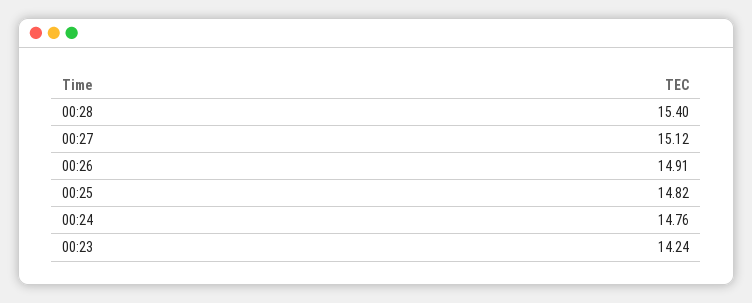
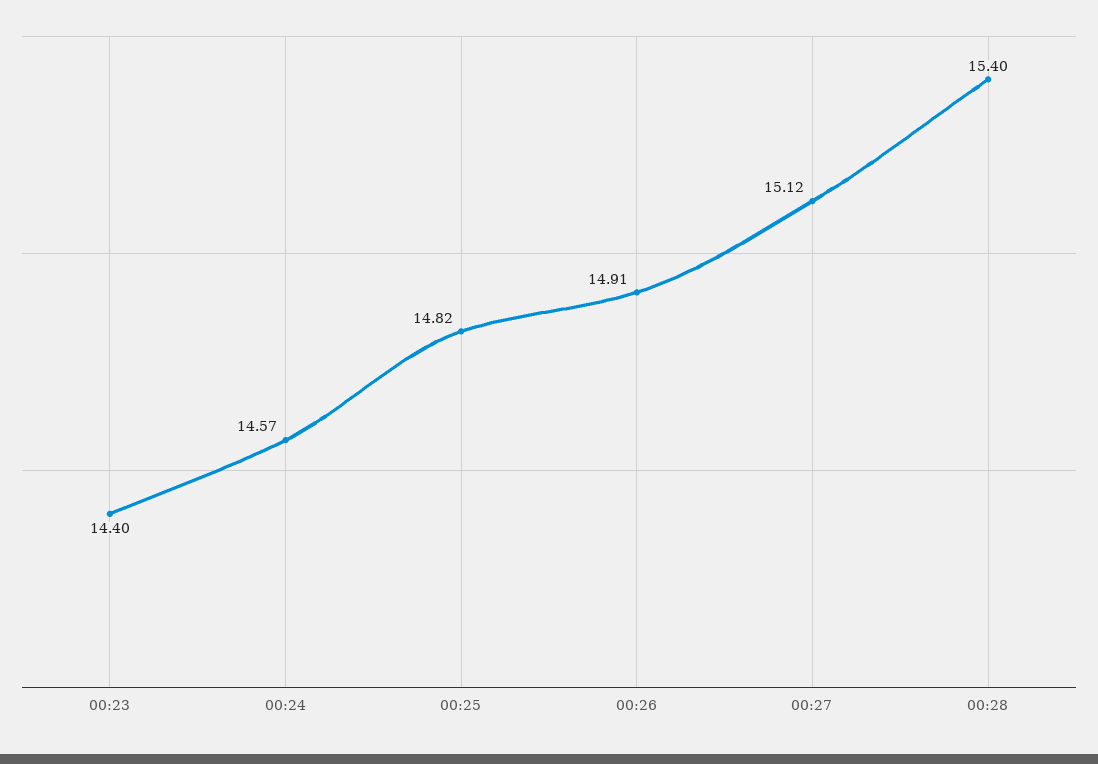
00:24: 14.76 -> 14.57
00:23: 14.24 -> 14.4

